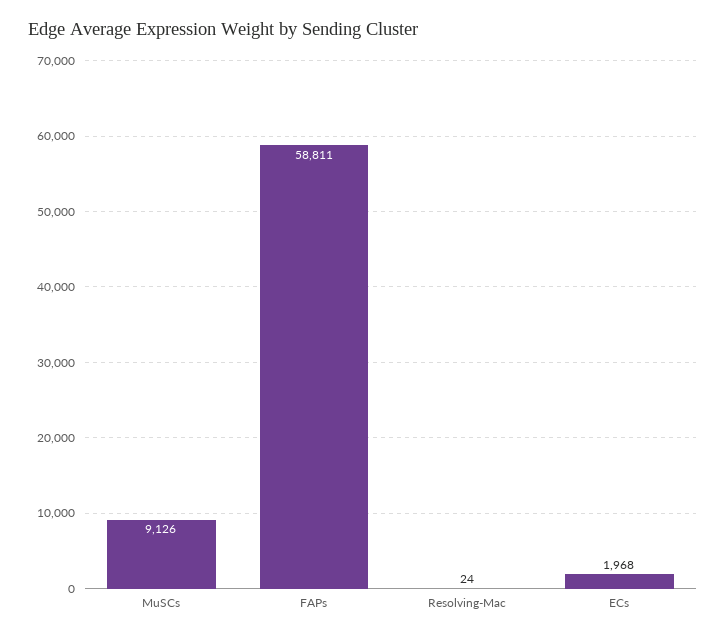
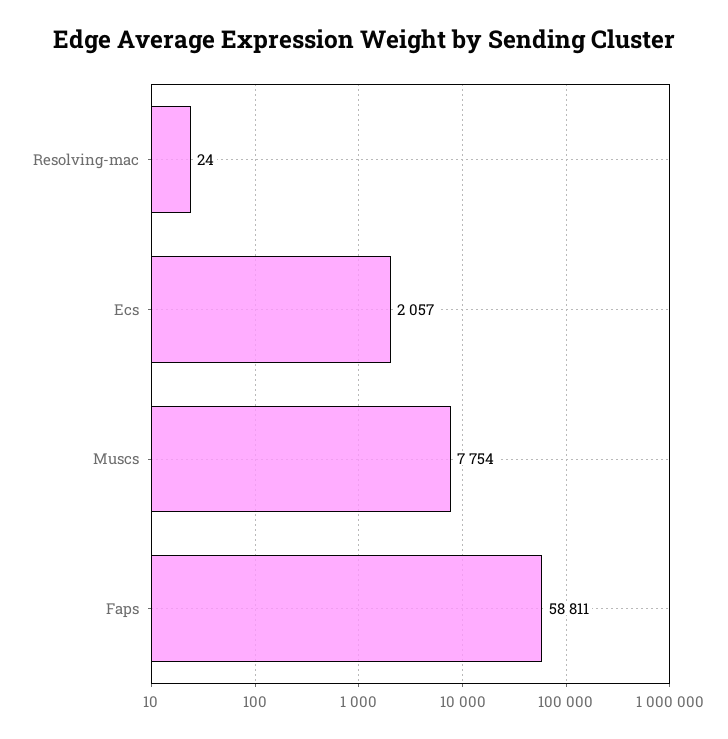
MuSCs: 9126 -> 7754
ECs: 1968 -> 2057

